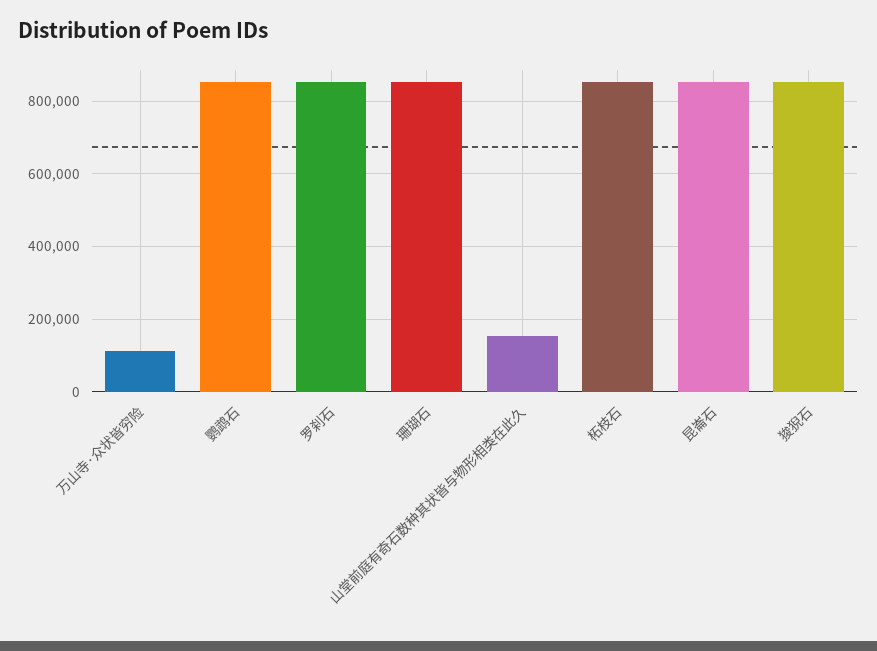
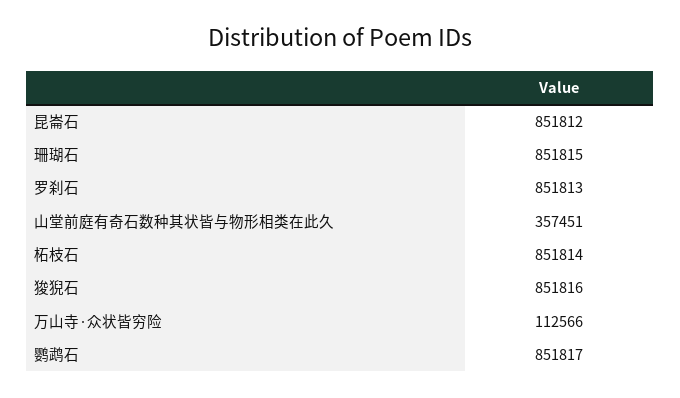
山堂前庭有奇石数种其状皆与物形相类在此久: 160000 -> 357451

